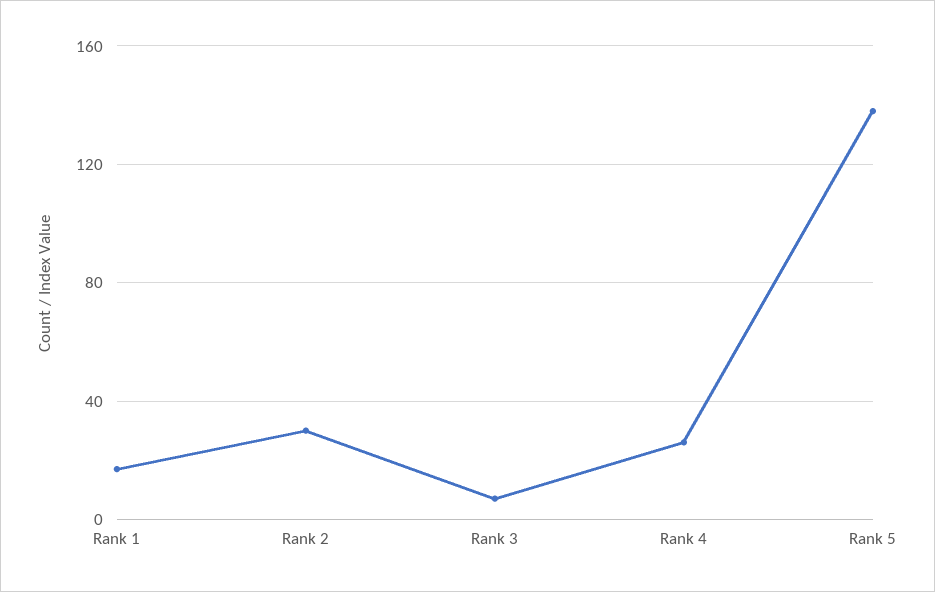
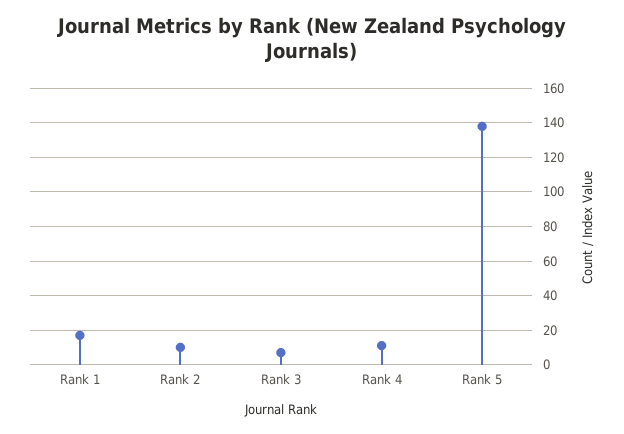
Rank 2: 30 -> 10
Rank 4: 25 -> 10

